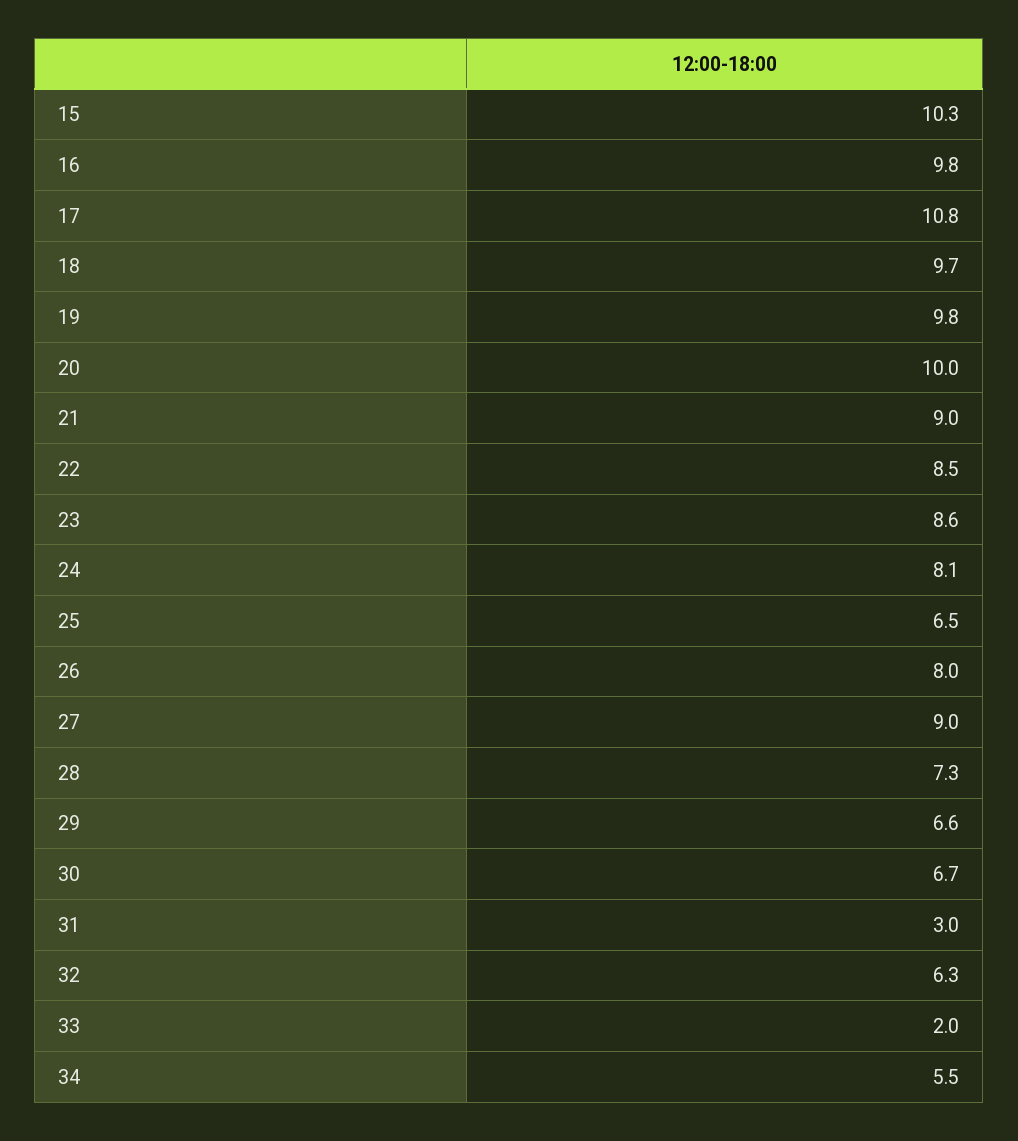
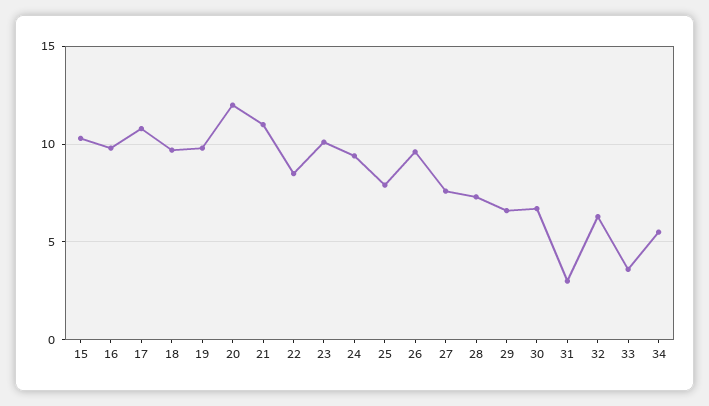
20: 10 -> 12
21: 9 -> 11
23: 8.6 -> 10
24: 8.1 -> 9.5
25: 6.5 -> 8
26: 8 -> 9.5
27: 9 -> 7.5
33: 2 -> 3.5

